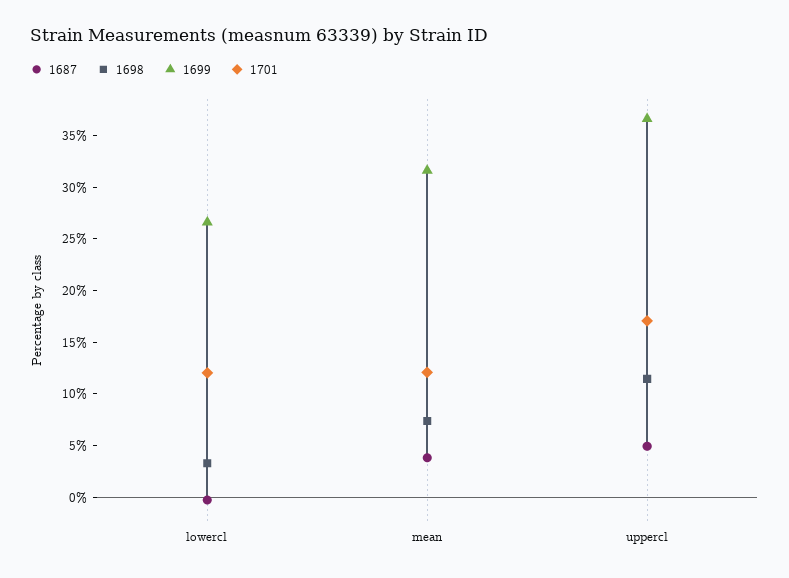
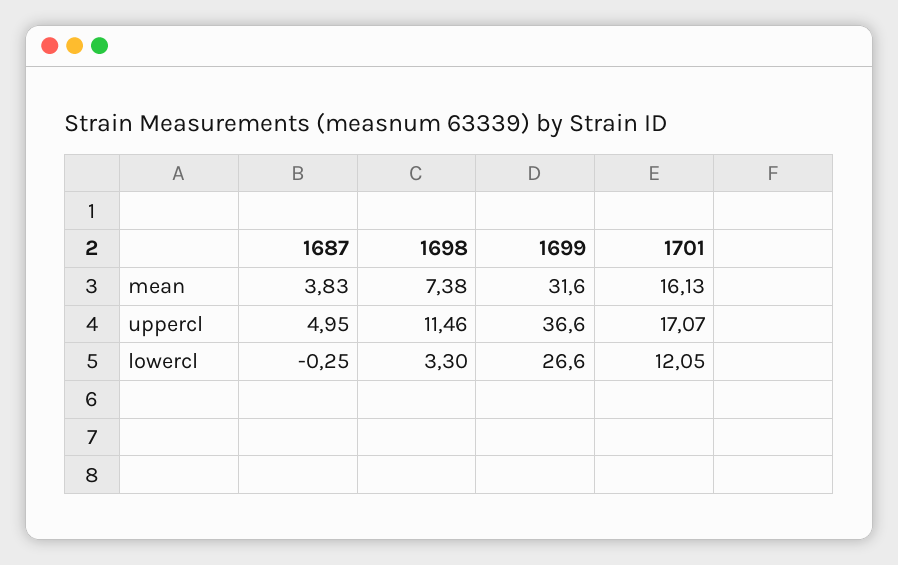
1701, mean: 12 -> 16.13

